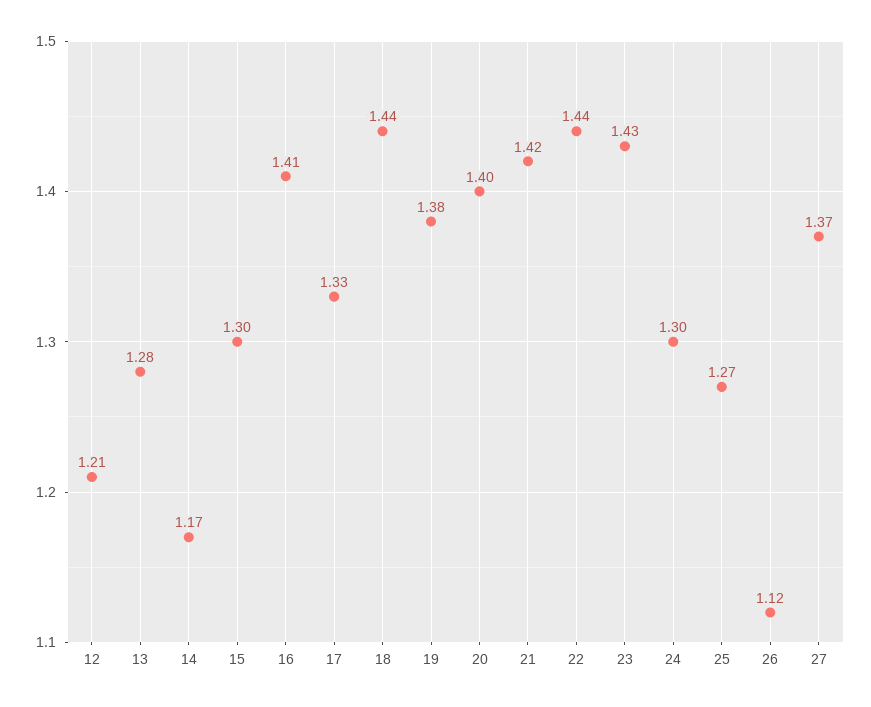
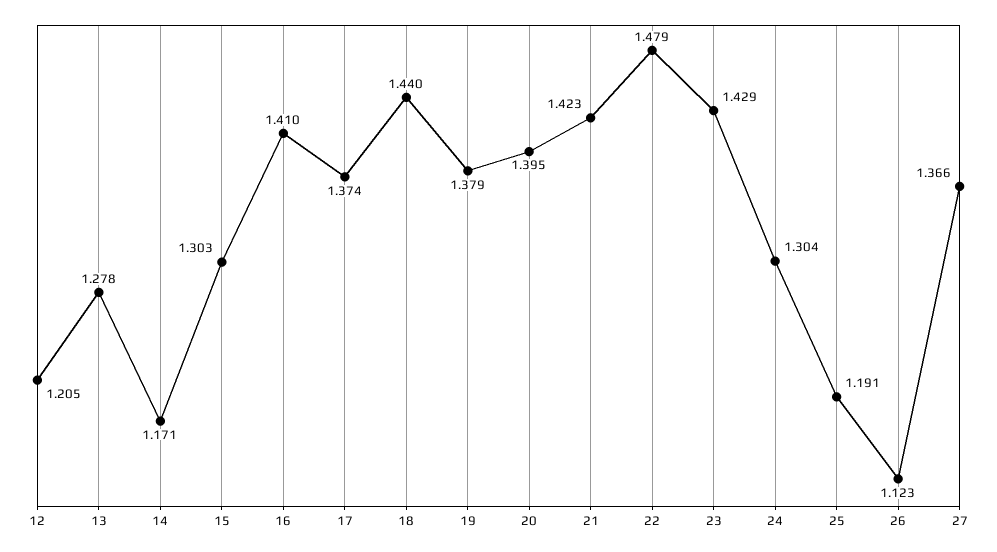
17: 1.33 -> 1.374
22: 1.44 -> 1.479
25: 1.27 -> 1.191

